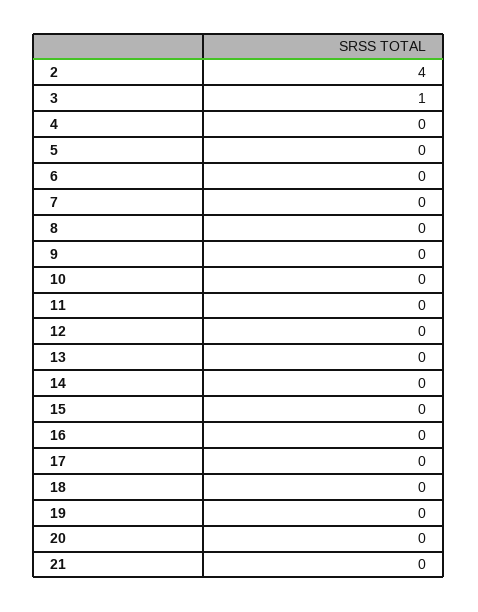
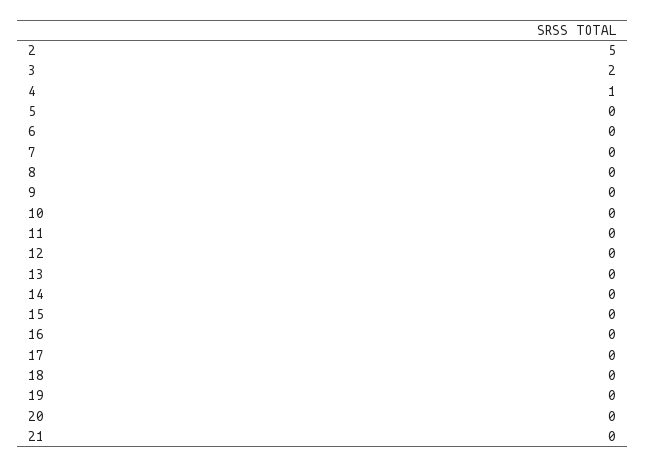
2: 4 -> 5
3: 1 -> 2
4: 0 -> 1

